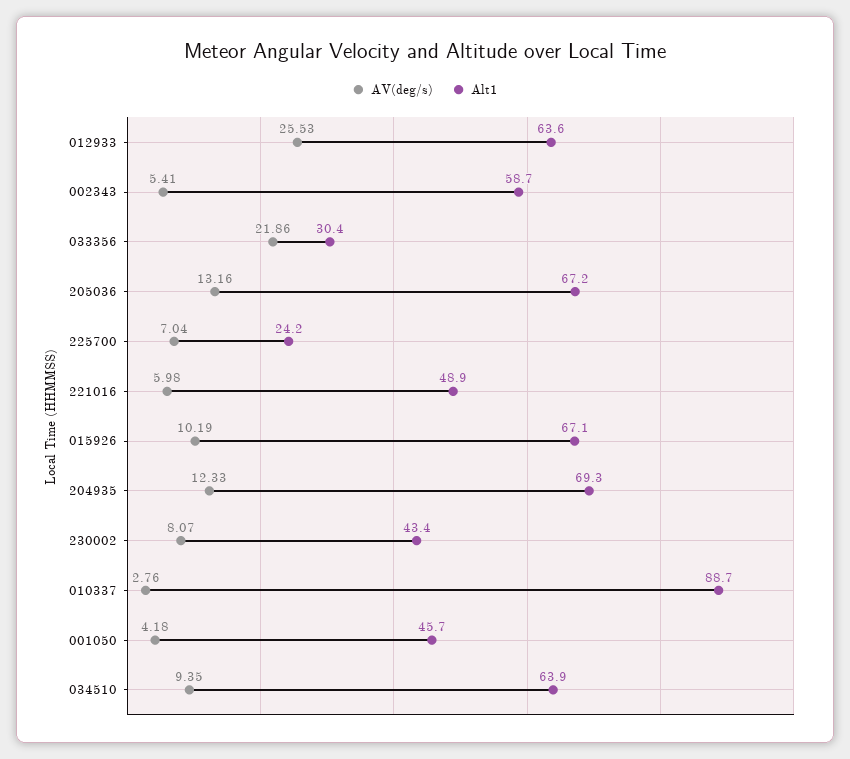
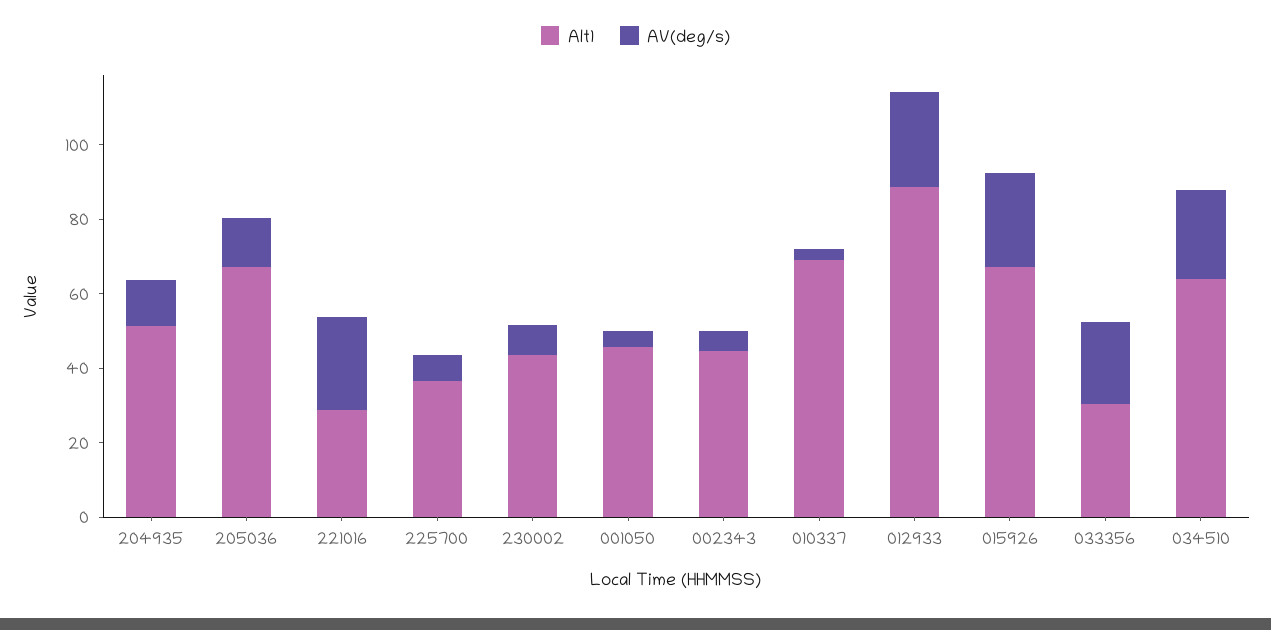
Alt1, 012933: 63.6 -> 90
Alt1, 002343: 58.7 -> 45
Alt1, 225700: 24.2 -> 35
AV(deg/s), 221016: 5.98 -> 25
Alt1, 221016: 48.9 -> 30
AV(deg/s), 015926: 10.19 -> 25
Alt1, 204935: 69.3 -> 50
Alt1, 010337: 88.7 -> 70
AV(deg/s), 034510: 9.35 -> 25

